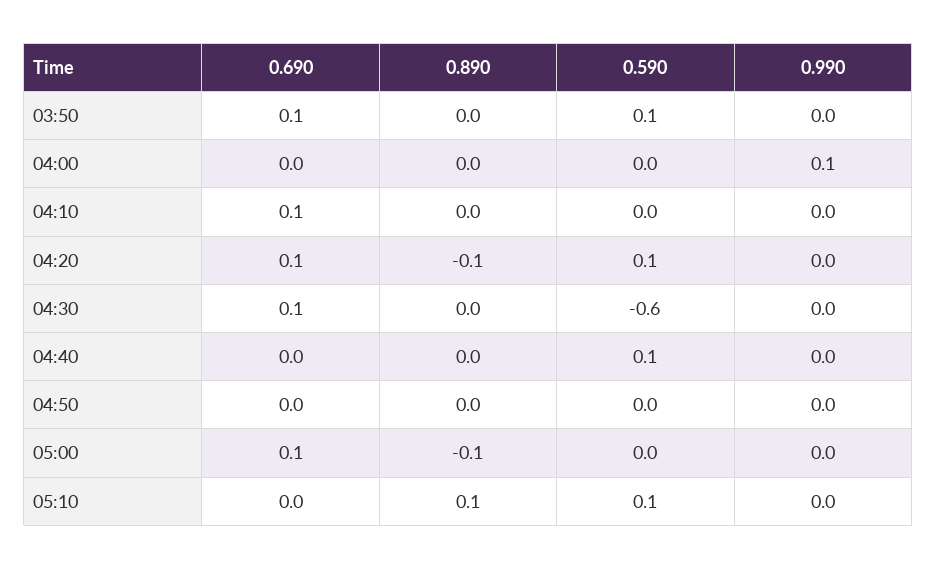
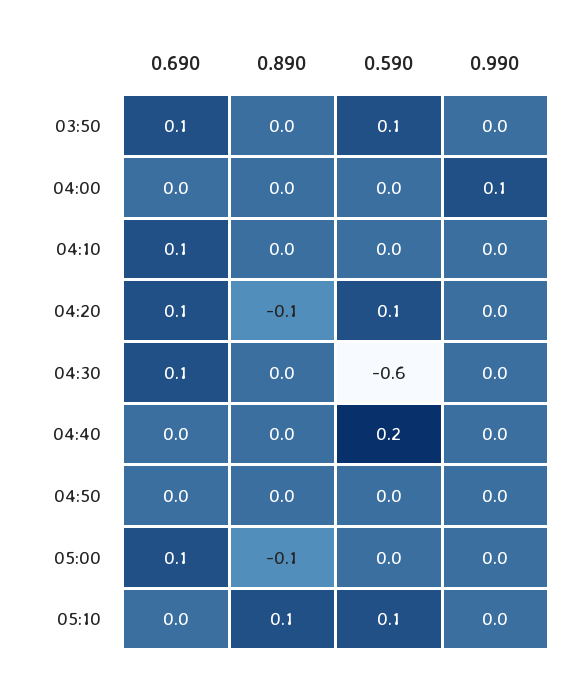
0.590, 04:40: 0.1 -> 0.2

